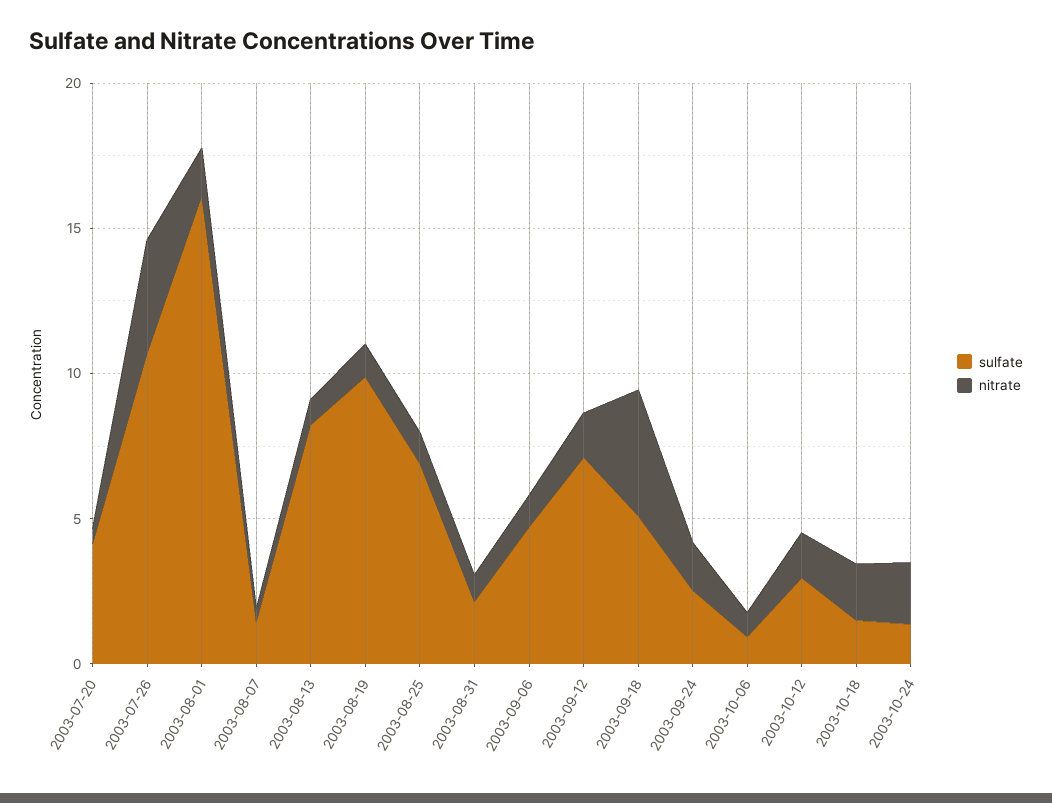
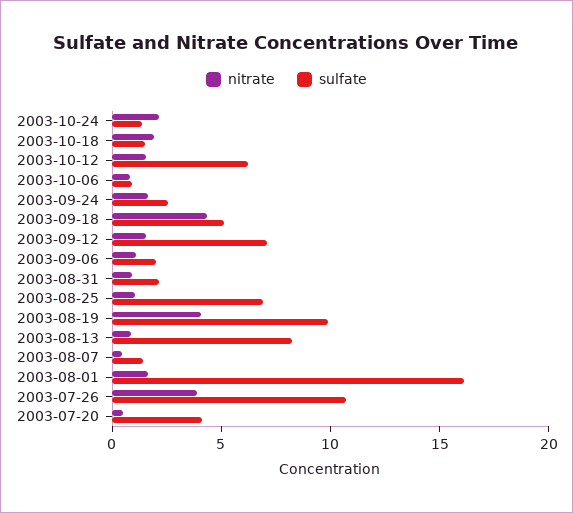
nitrate, 2003-08-19: 1 -> 4
sulfate, 2003-09-06: 5 -> 2
sulfate, 2003-10-12: 3 -> 6

